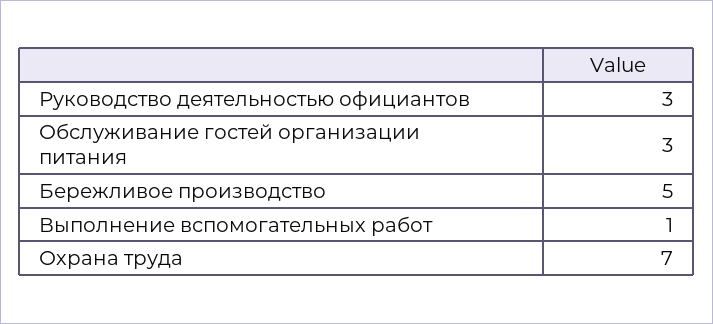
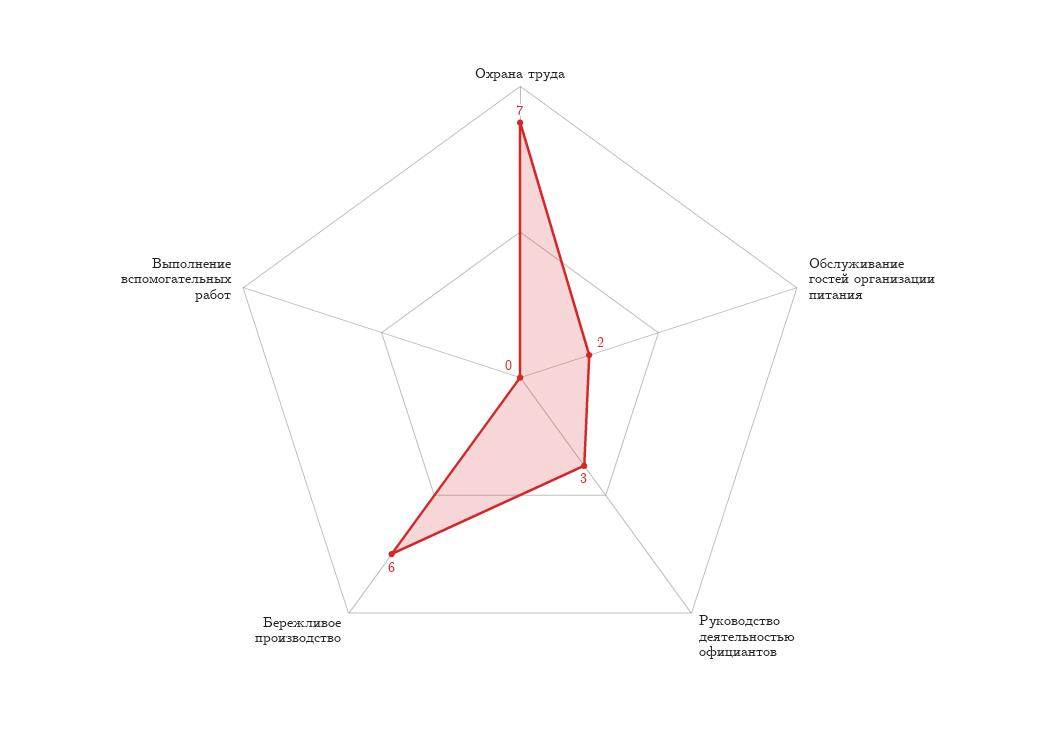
Обслуживание гостей организации питания: 3 -> 2
Бережливое производство: 5 -> 6
Выполнение вспомогательных работ: 1 -> 0

